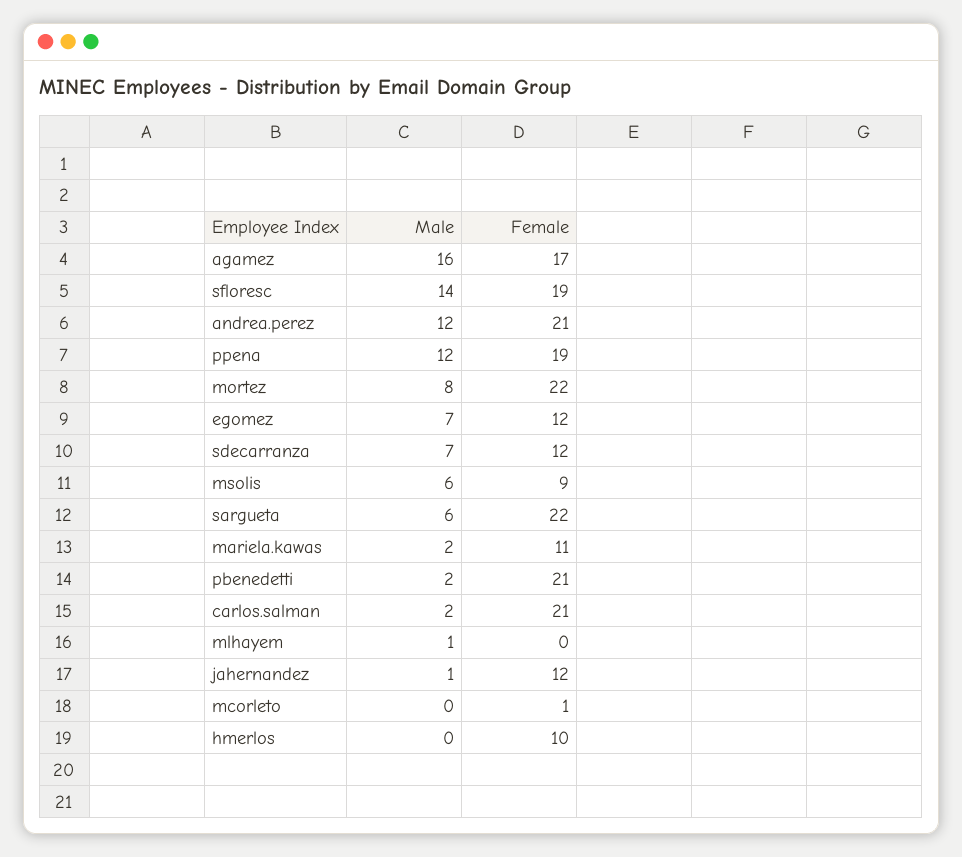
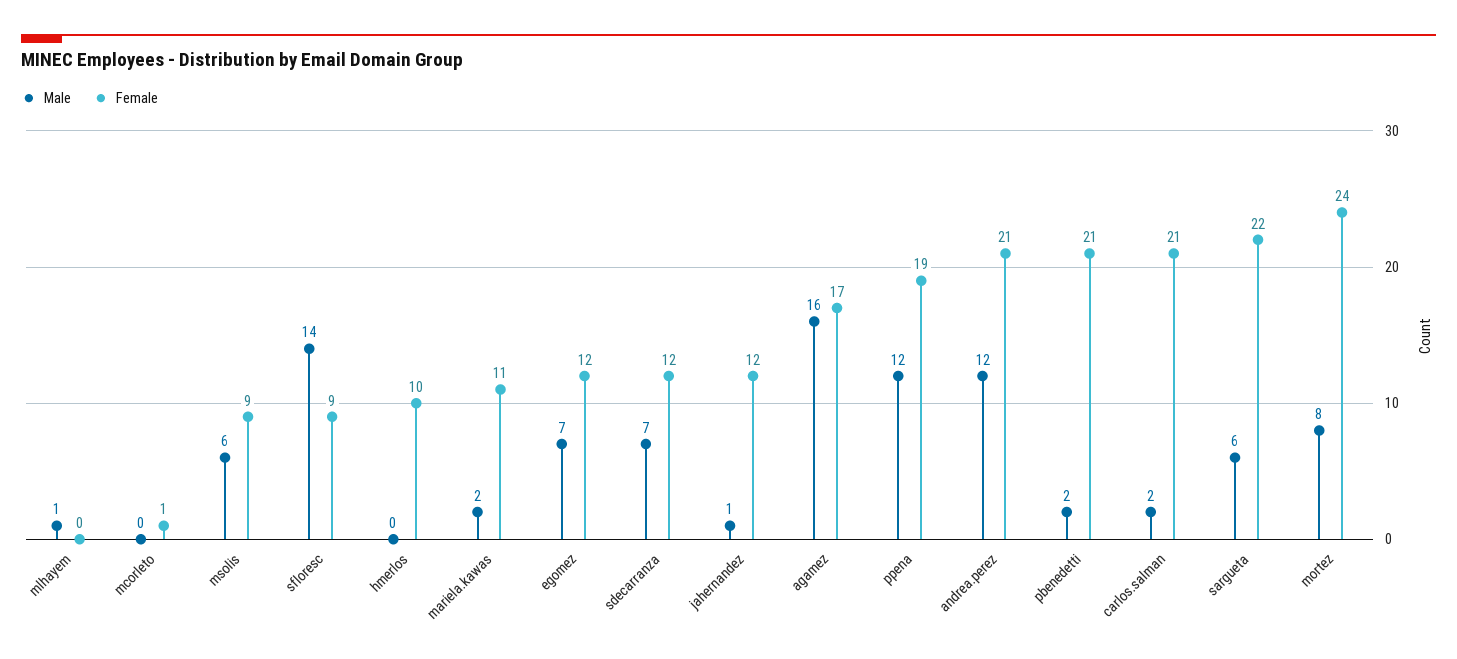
Female, sfloresc: 19 -> 9
Female, mortez: 22 -> 24

